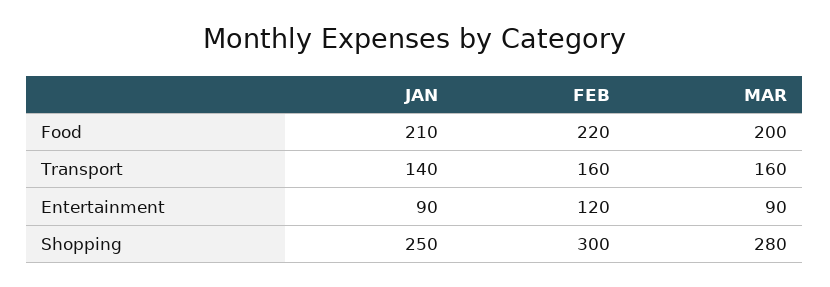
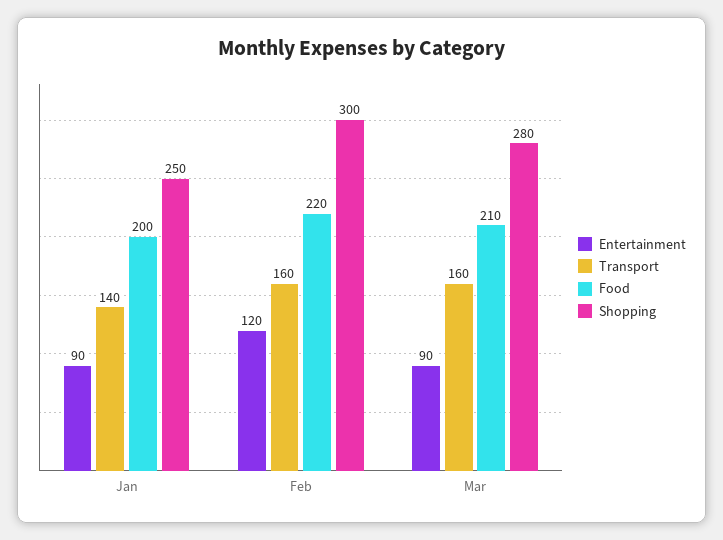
Food, JAN: 210 -> 200
Food, MAR: 200 -> 210

